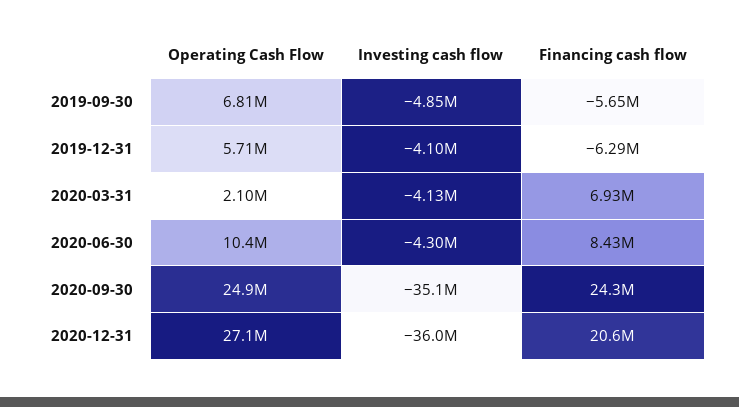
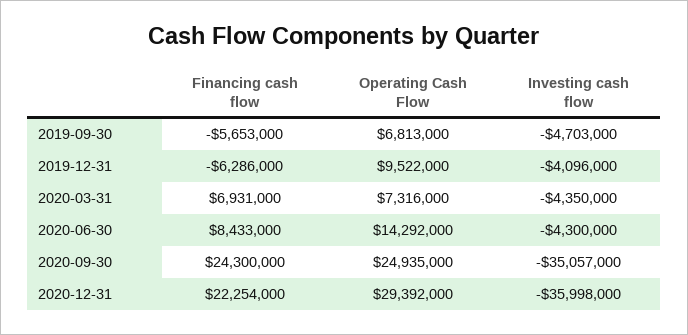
Investing cash flow, 2019-09-30: -4850000 -> -4703000
Operating Cash Flow, 2019-12-31: 5710000 -> 9522000
Operating Cash Flow, 2020-03-31: 2100000 -> 7316000
Investing cash flow, 2020-03-31: -4130000 -> -4350000
Operating Cash Flow, 2020-06-30: 10400000 -> 14292000
Operating Cash Flow, 2020-12-31: 27100000 -> 29392000
Financing cash flow, 2020-12-31: 20600000 -> 22254000

